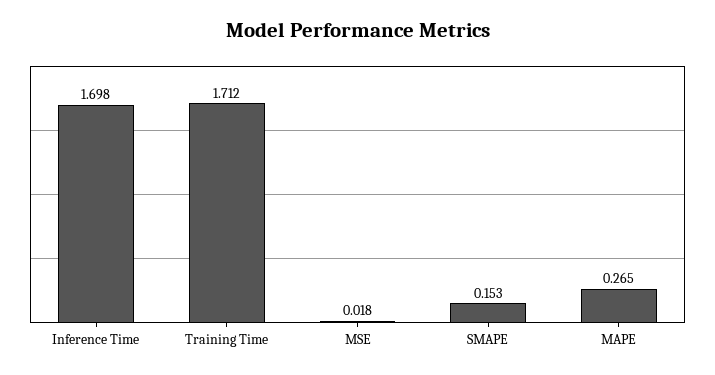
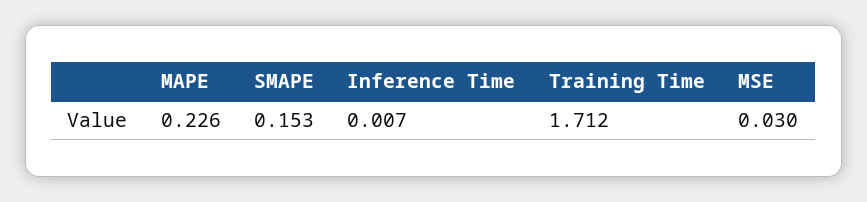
Inference Time: 1.698 -> 0.007
MSE: 0.018 -> 0.03
MAPE: 0.265 -> 0.226

